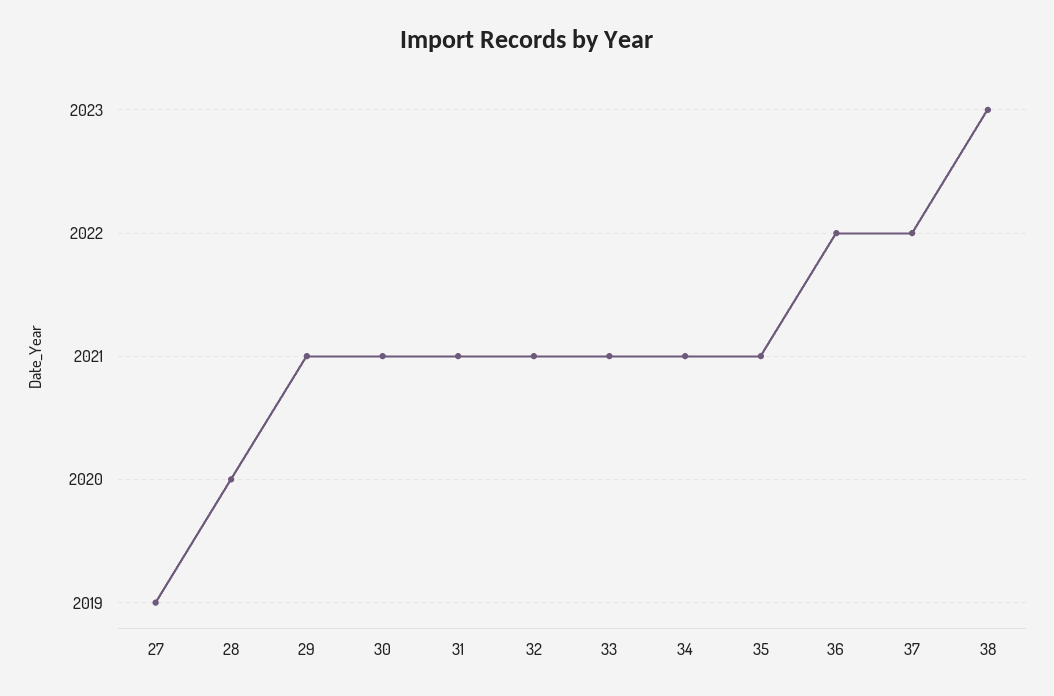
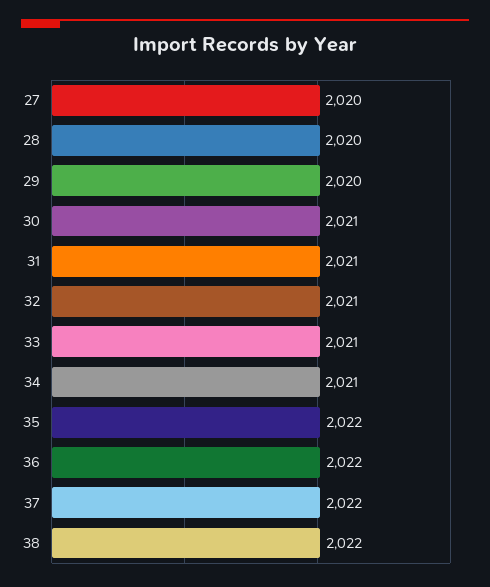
27: 2019 -> 2020
29: 2021 -> 2020
35: 2021 -> 2022
38: 2023 -> 2022

